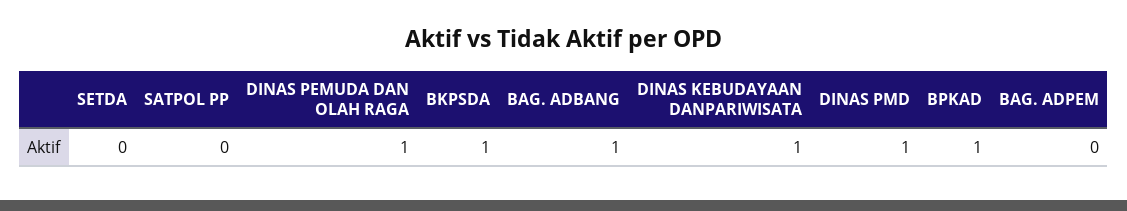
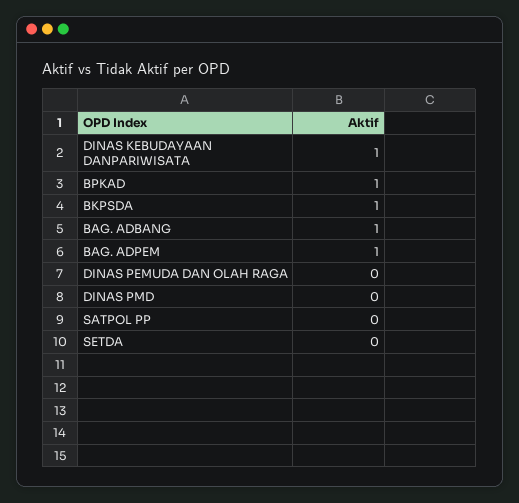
DINAS PEMUDA DAN OLAH RAGA: 1 -> 0
DINAS PMD: 1 -> 0
BAG. ADPEM: 0 -> 1

